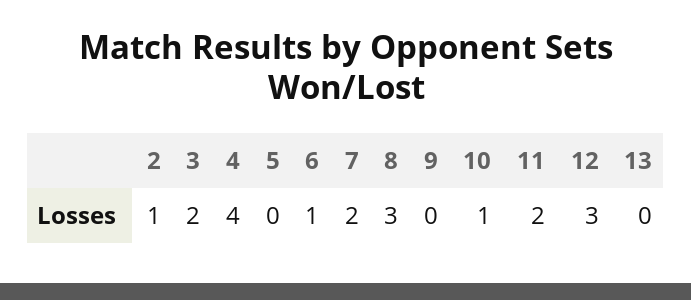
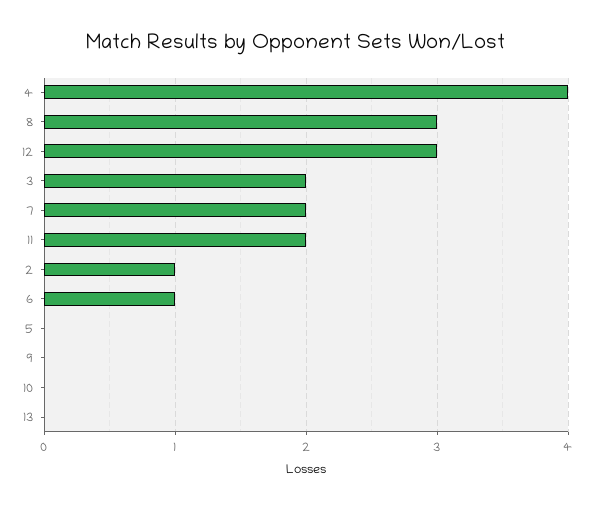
10: 1 -> 0

